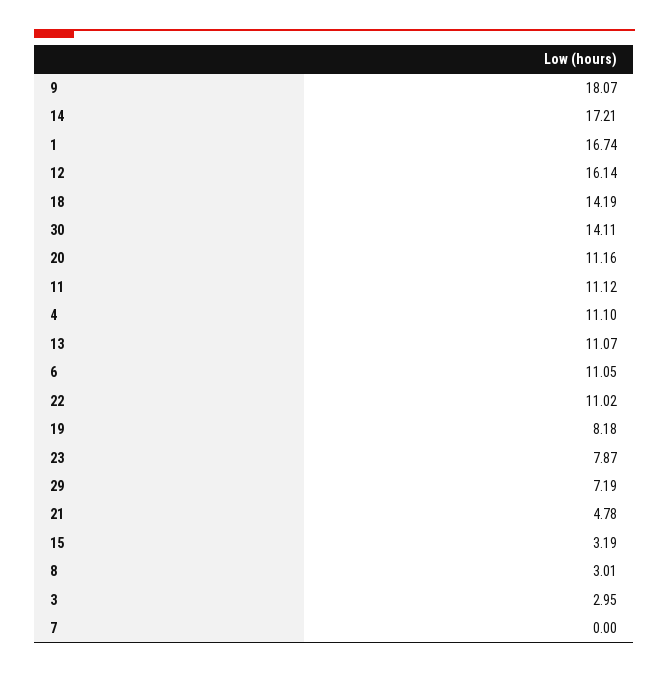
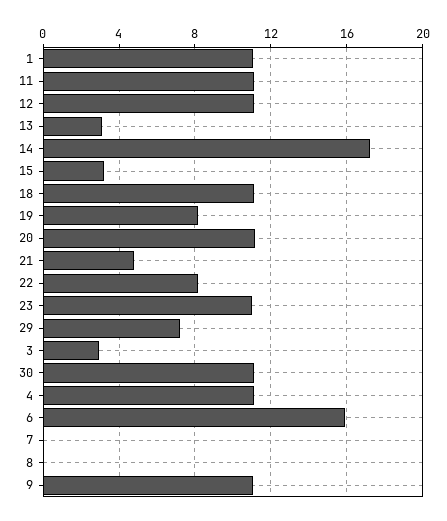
9: 18.07 -> 11
1: 16.74 -> 11
12: 16.14 -> 11
18: 14.19 -> 11
30: 14.11 -> 11
13: 11.07 -> 3
6: 11.05 -> 16
22: 11.02 -> 8
23: 7.87 -> 11
8: 3.01 -> 0

